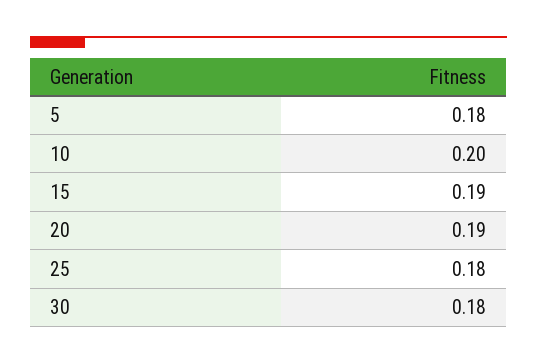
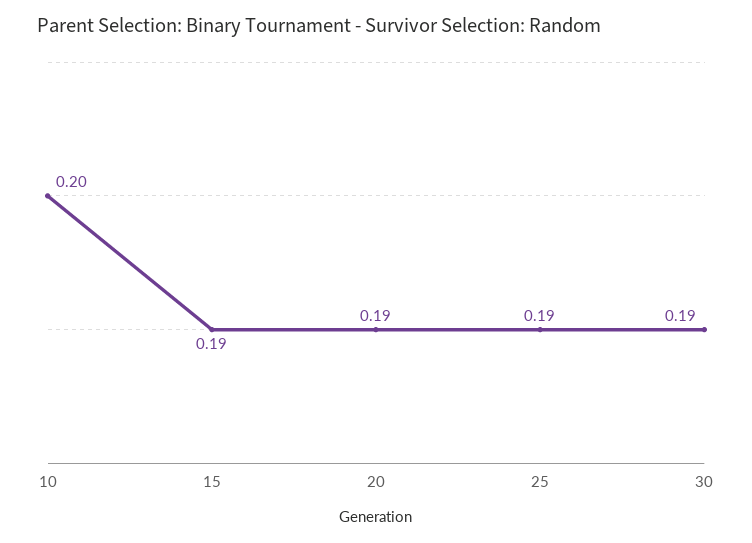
5: 0.18 -> none
25: 0.18 -> 0.19
30: 0.18 -> 0.19

